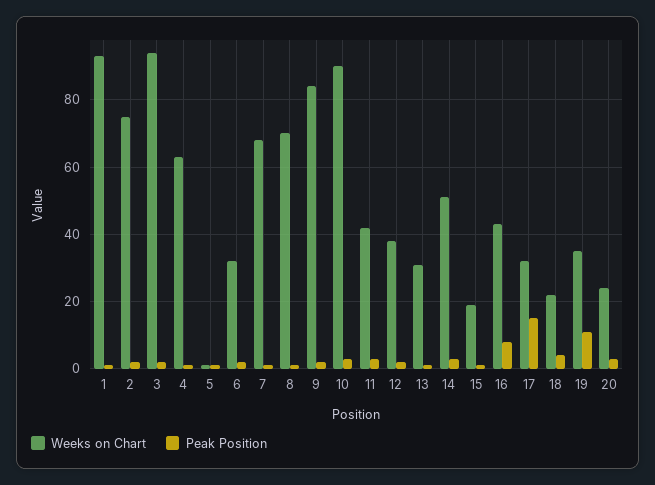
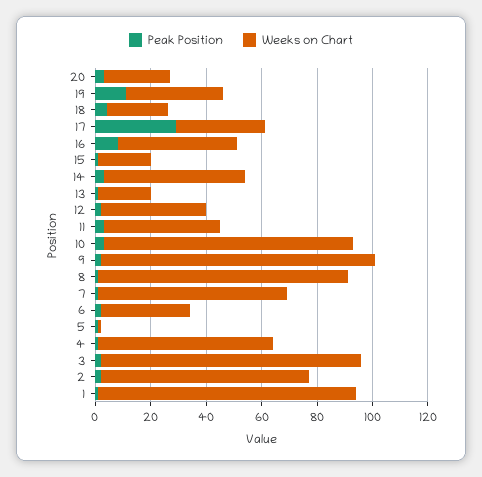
Weeks on Chart, 8: 70 -> 90
Weeks on Chart, 9: 85 -> 100
Weeks on Chart, 13: 30 -> 20
Peak Position, 17: 15 -> 30

